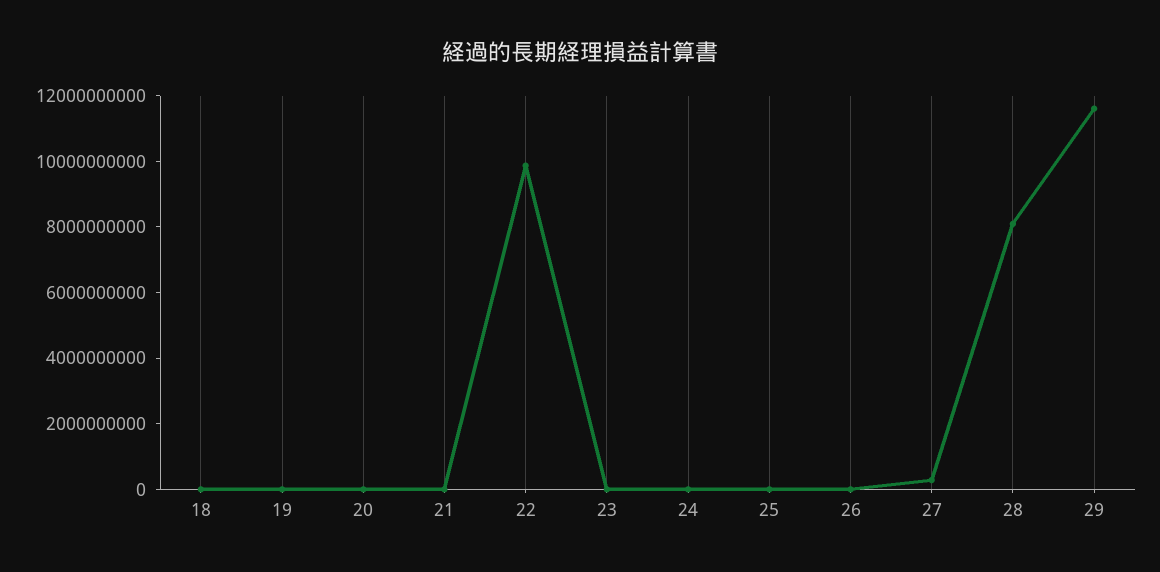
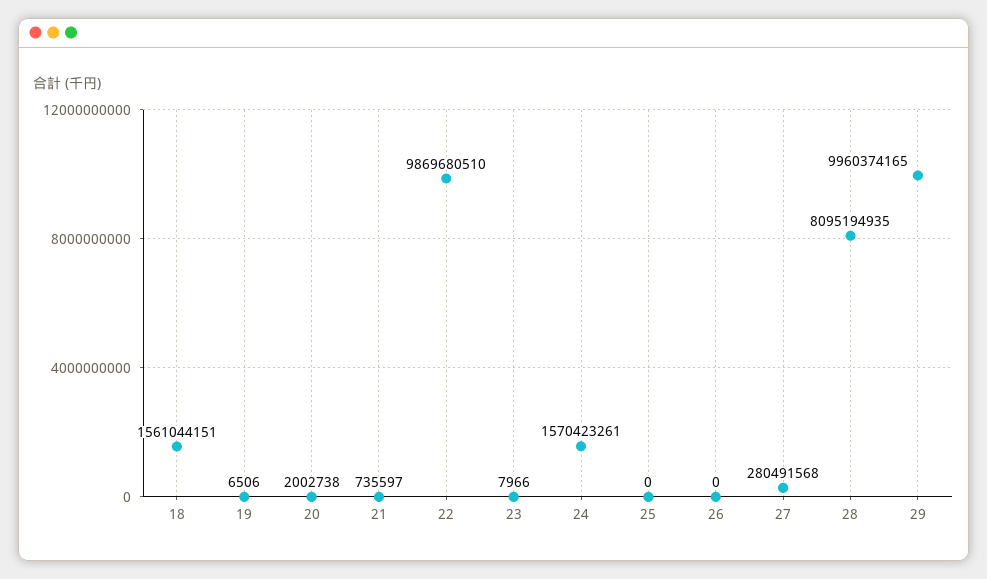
18: 0 -> 1561044151
24: 0 -> 1570423261
29: 11500000000 -> 9960374165

